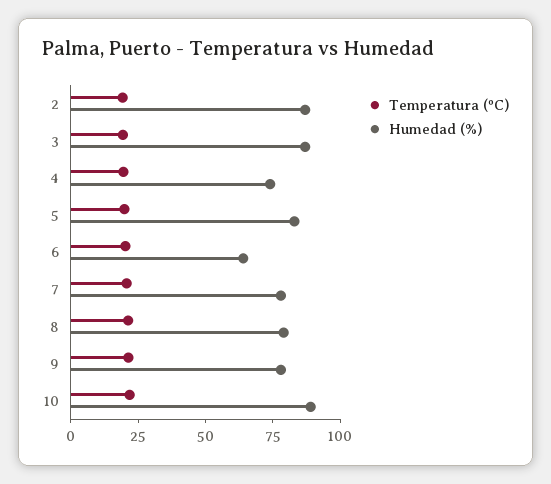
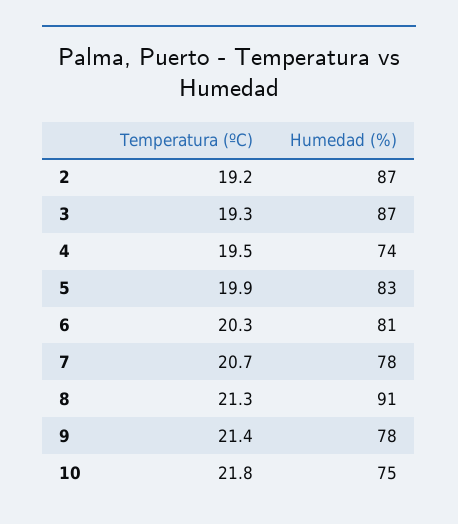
Humedad (%), 6: 65 -> 81
Humedad (%), 8: 80 -> 91
Humedad (%), 10: 90 -> 75

